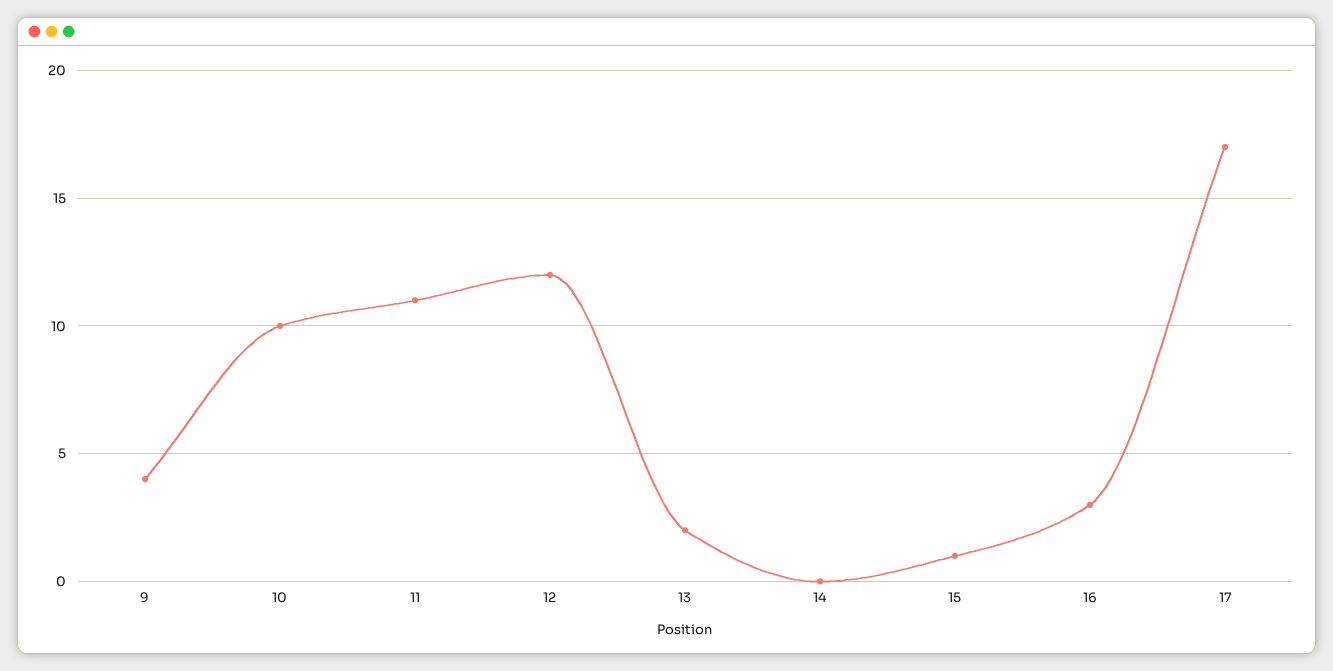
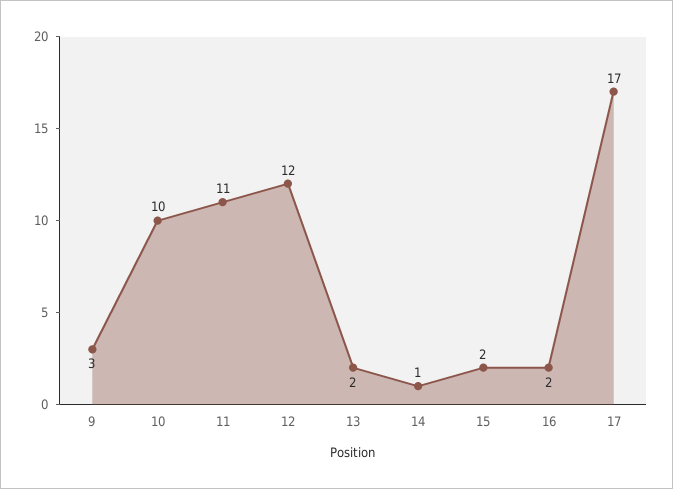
9: 4 -> 3
14: 0 -> 1
15: 1 -> 2
16: 3 -> 2

